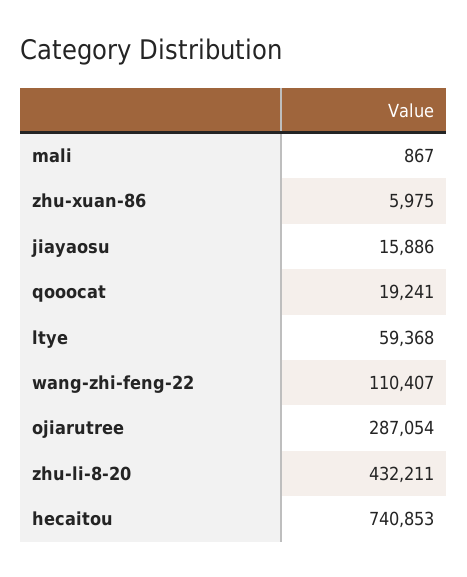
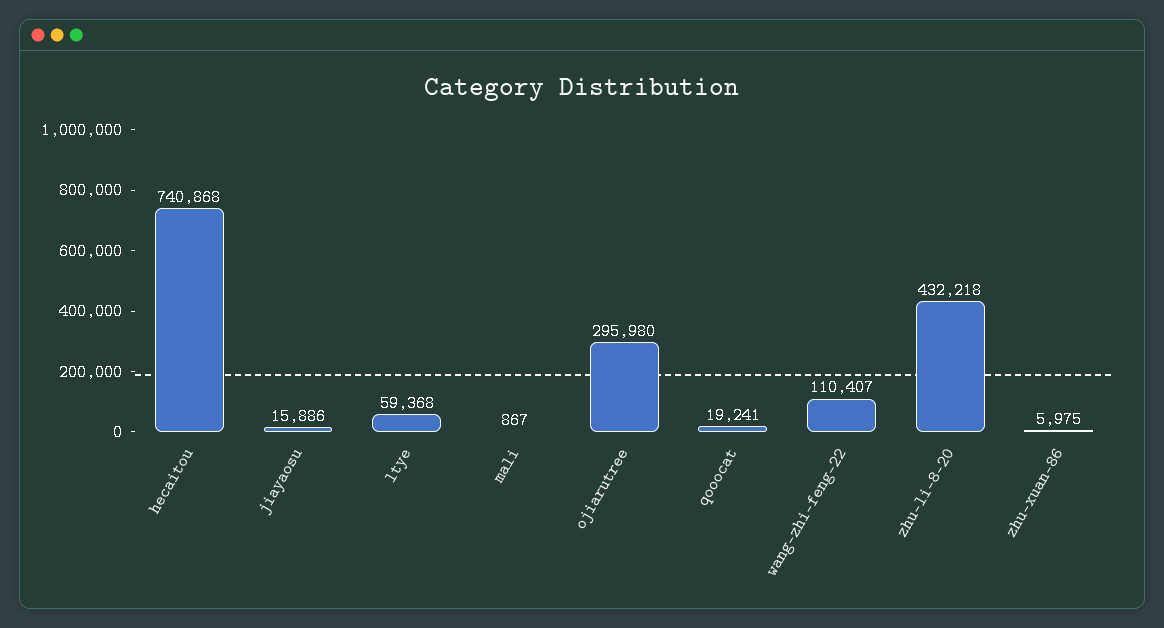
ojiarutree: 287054 -> 295980
zhu-li-8-20: 432211 -> 432218
hecaitou: 740853 -> 740868

